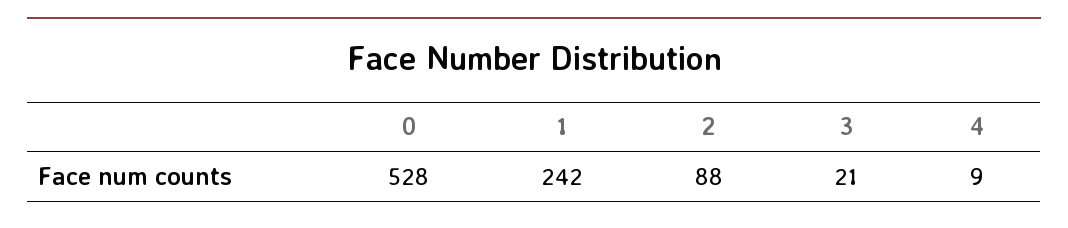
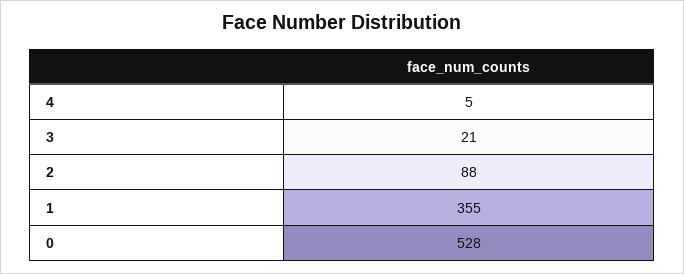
1: 242 -> 355
4: 9 -> 5

